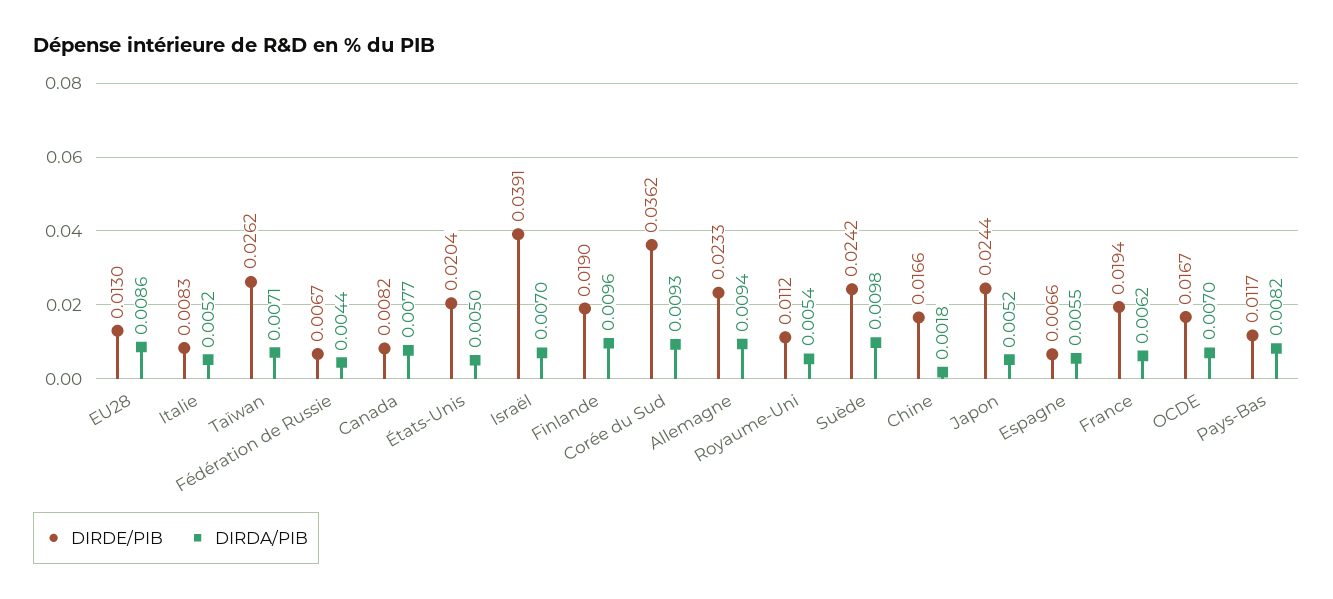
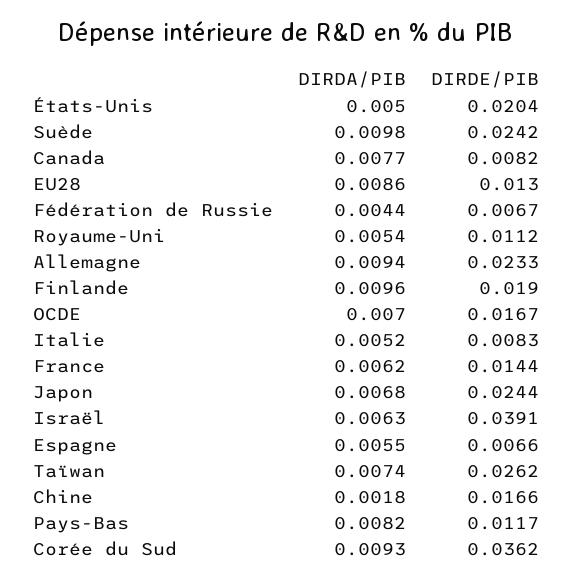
DIRDA/PIB, Taïwan: 0.0071 -> 0.0074
DIRDA/PIB, Israël: 0.007 -> 0.0063
DIRDA/PIB, Japon: 0.0052 -> 0.0068
DIRDE/PIB, France: 0.0194 -> 0.0144

